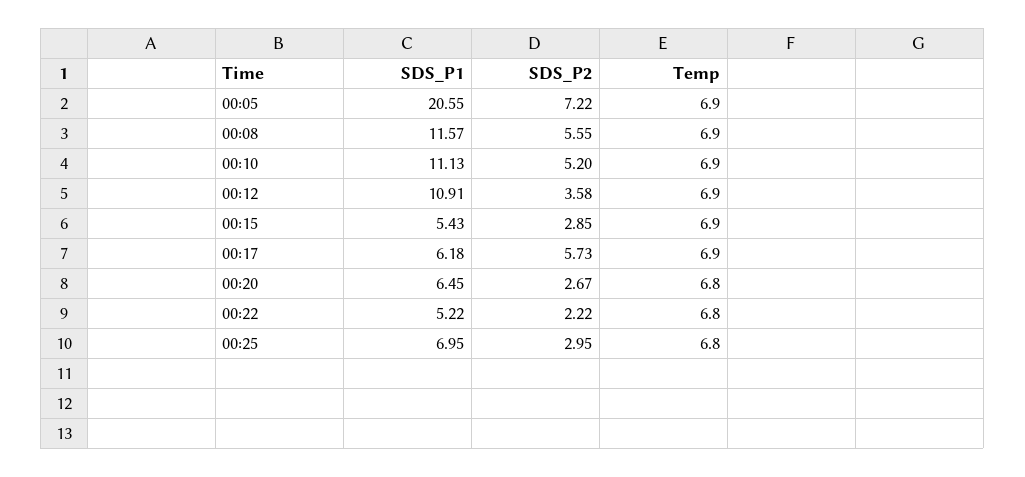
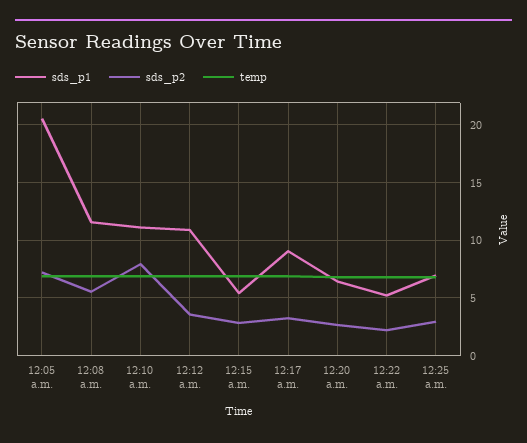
SDS_P2, 00:10: 5.2 -> 8
SDS_P1, 00:17: 6.18 -> 9
SDS_P2, 00:17: 5.73 -> 3

